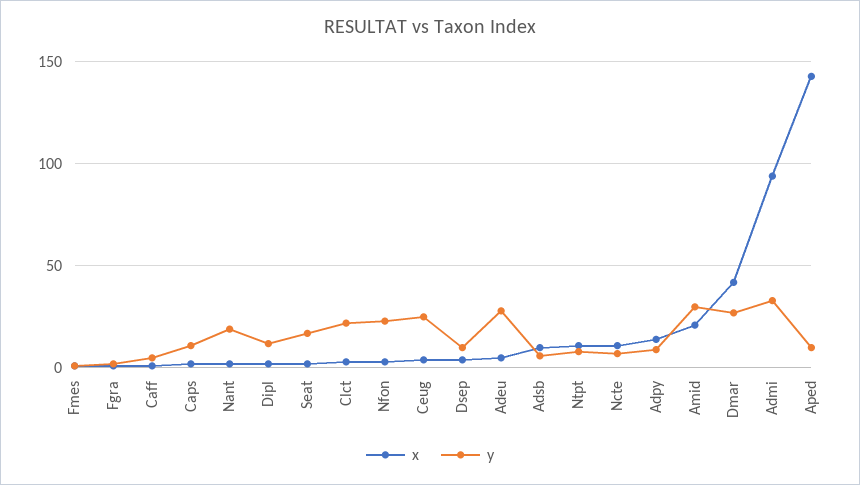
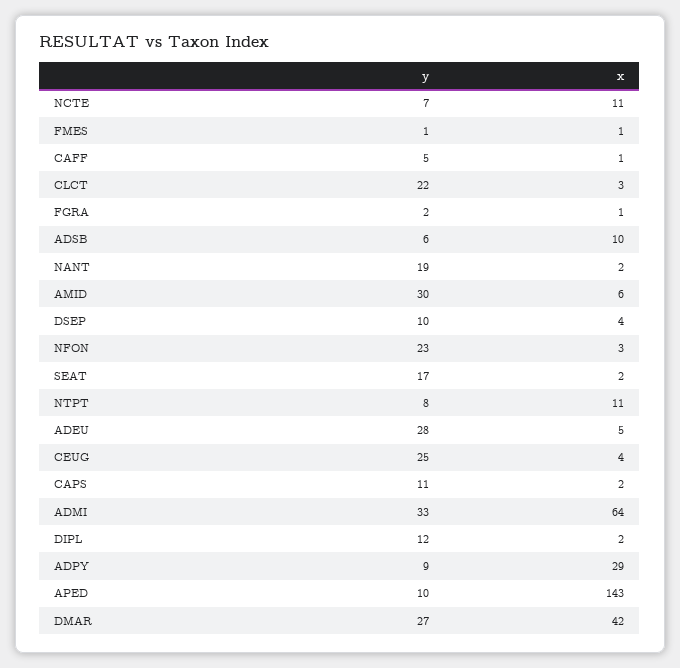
x, Adpy: 15 -> 29
x, Amid: 20 -> 6
x, Admi: 95 -> 64

